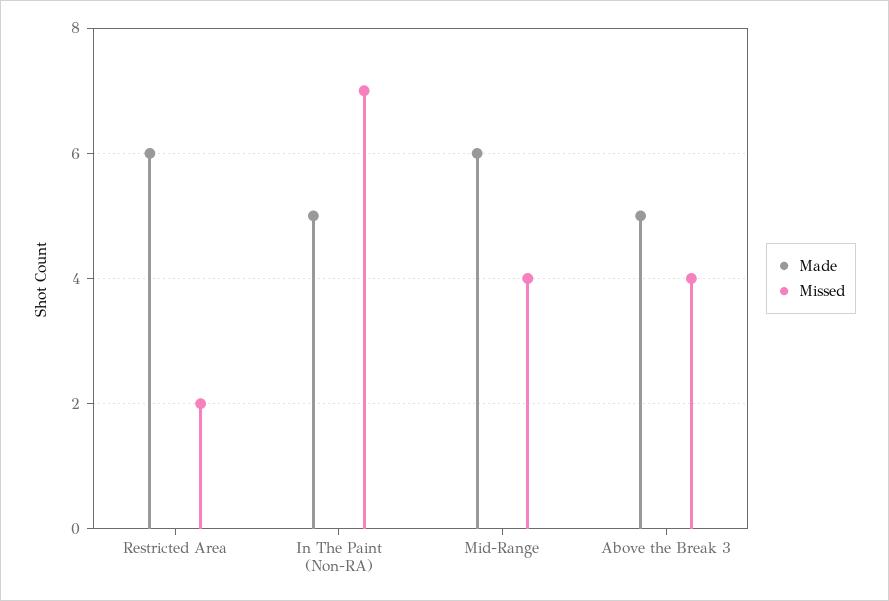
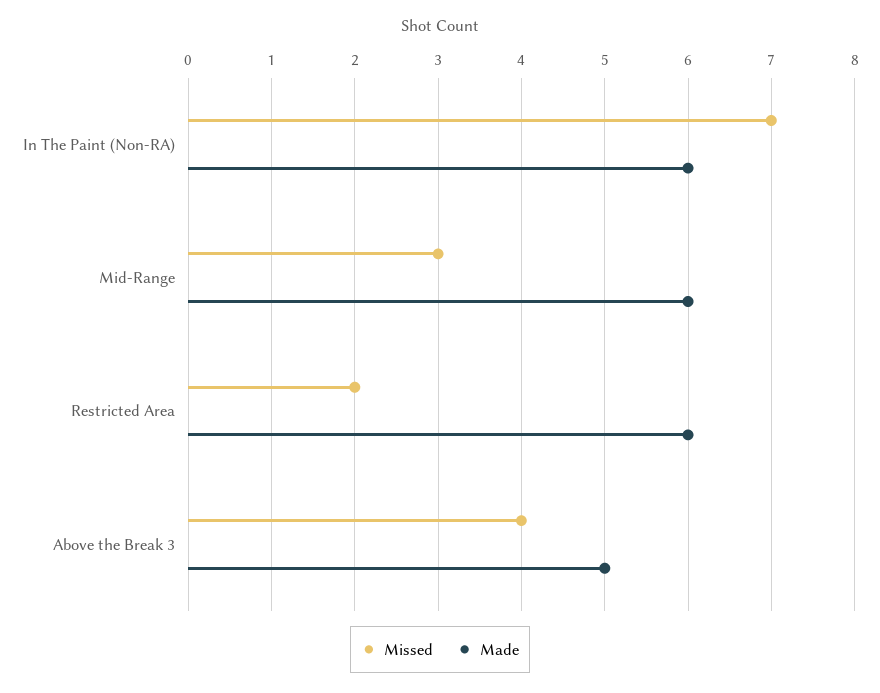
Made, In The Paint (Non-RA): 5 -> 6
Missed, Mid-Range: 4 -> 3

